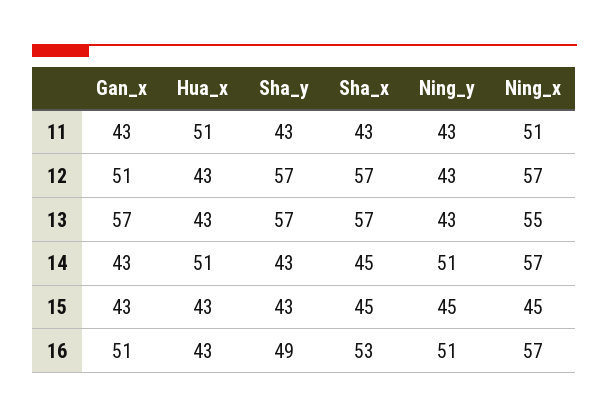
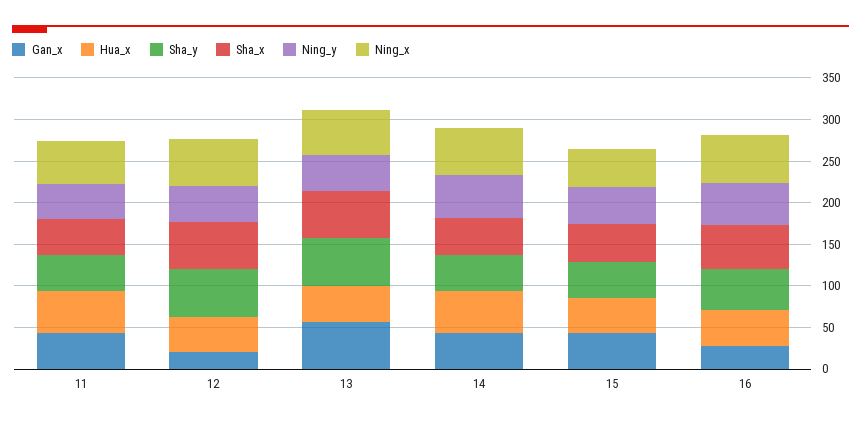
Gan_x, 12: 51 -> 20
Gan_x, 16: 51 -> 30

